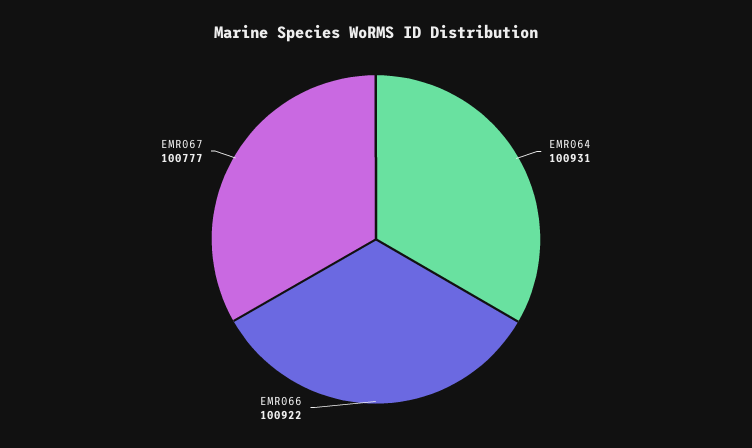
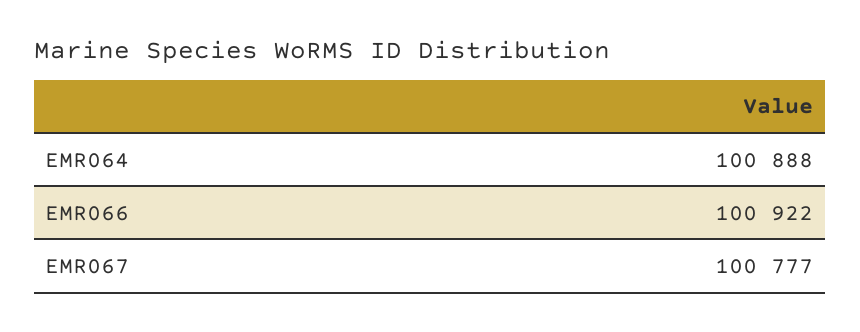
EMR064: 100931 -> 100888

